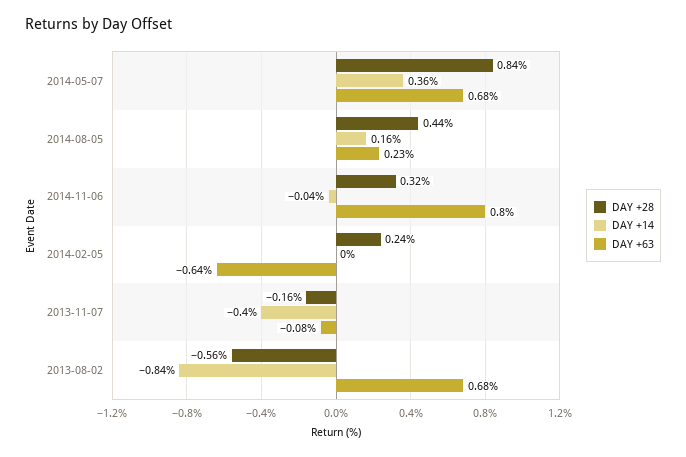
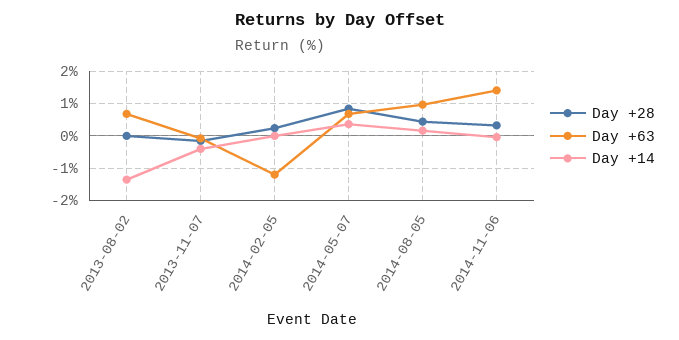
DAY +63, 2014-08-05: 0.23 -> 1
DAY +63, 2014-11-06: 0.8 -> 1.4
DAY +63, 2014-02-05: -0.64 -> -1.2
DAY +28, 2013-08-02: -0.56 -> 0
DAY +14, 2013-08-02: -0.84 -> -1.4

